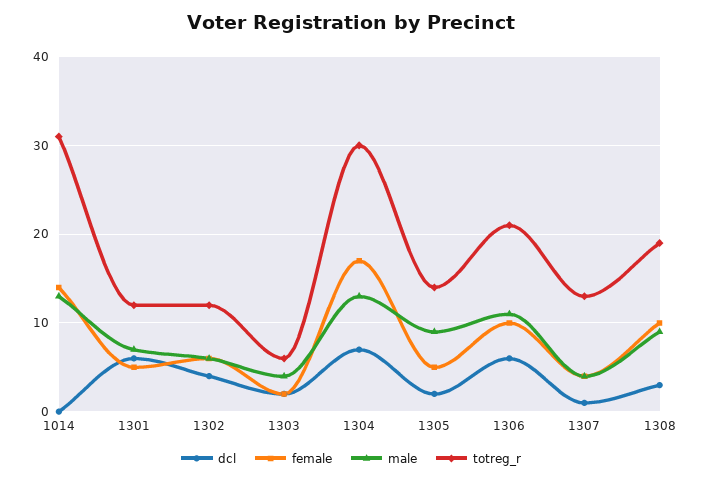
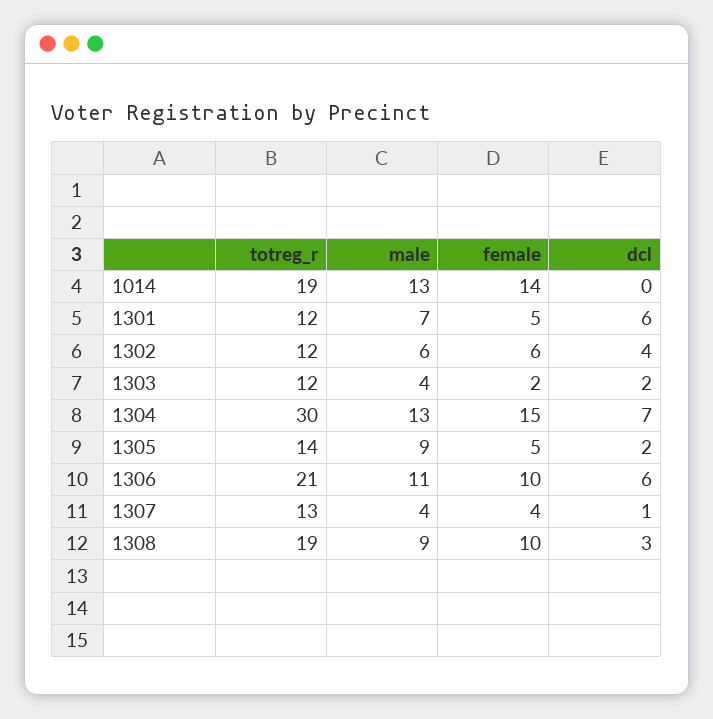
totreg_r, 1014: 31 -> 19
totreg_r, 1303: 6 -> 12
female, 1304: 17 -> 15

